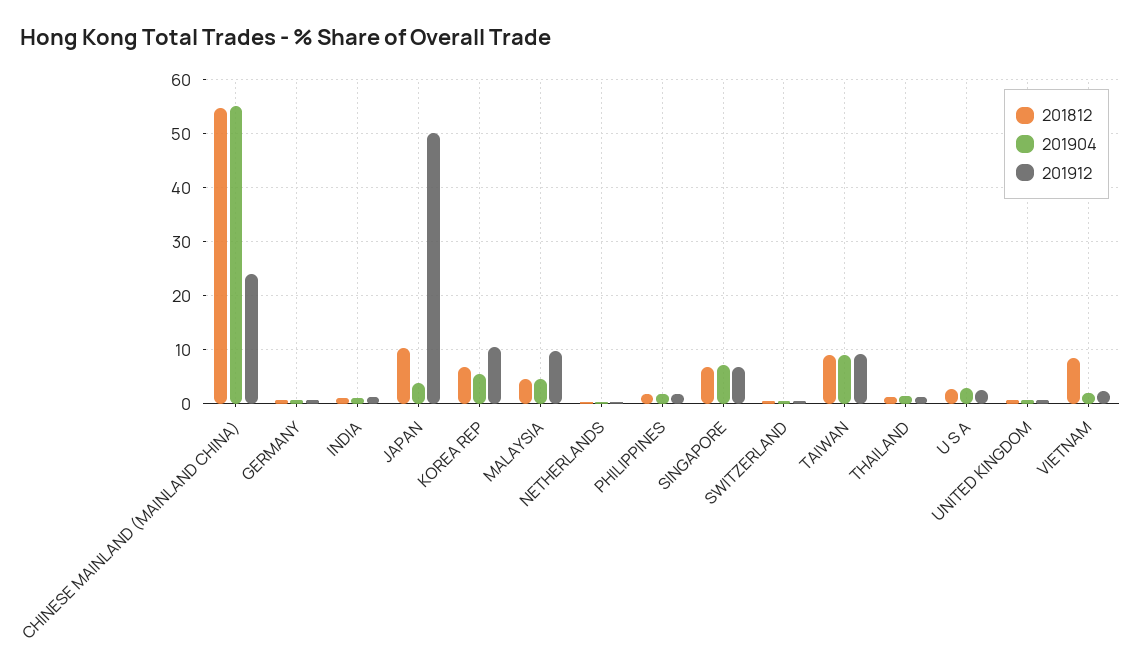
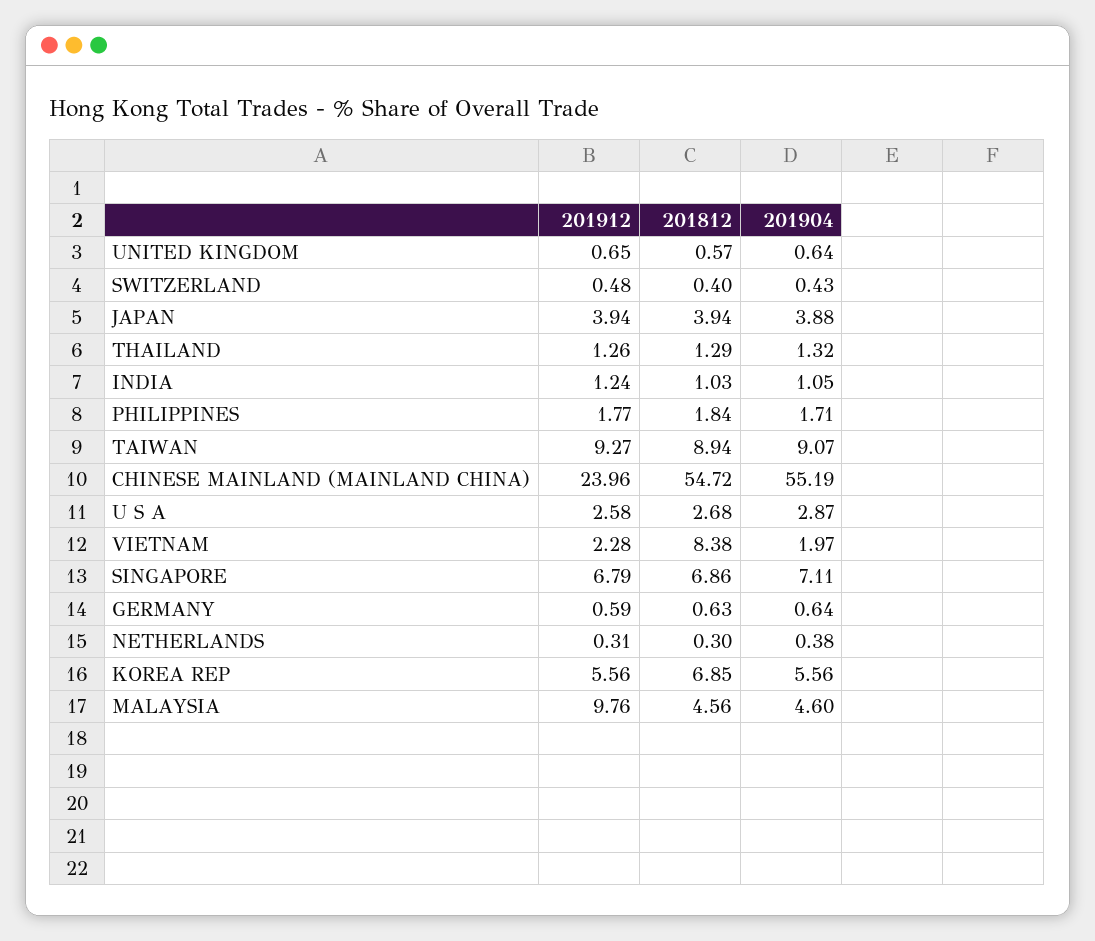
201812, JAPAN: 10 -> 3.94
201912, JAPAN: 50 -> 3.94
201912, KOREA REP: 10 -> 5.56

